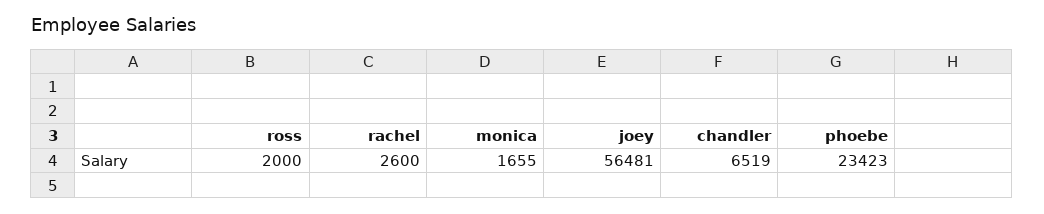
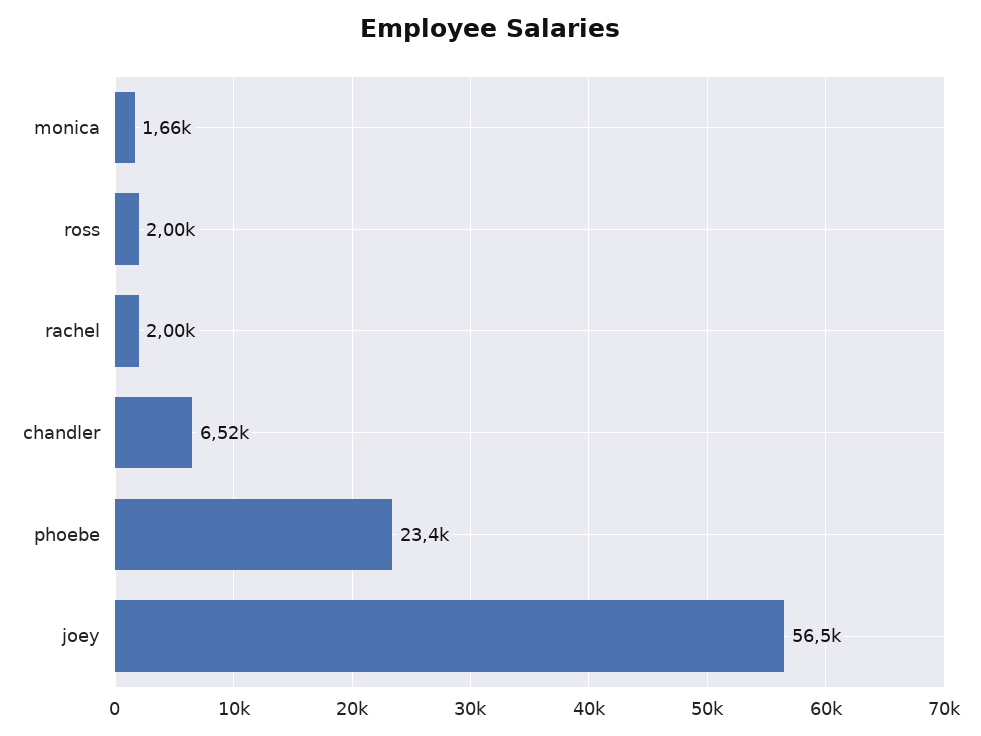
rachel: 2600 -> 2000

